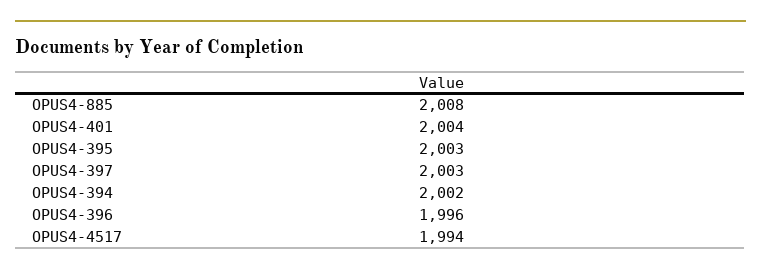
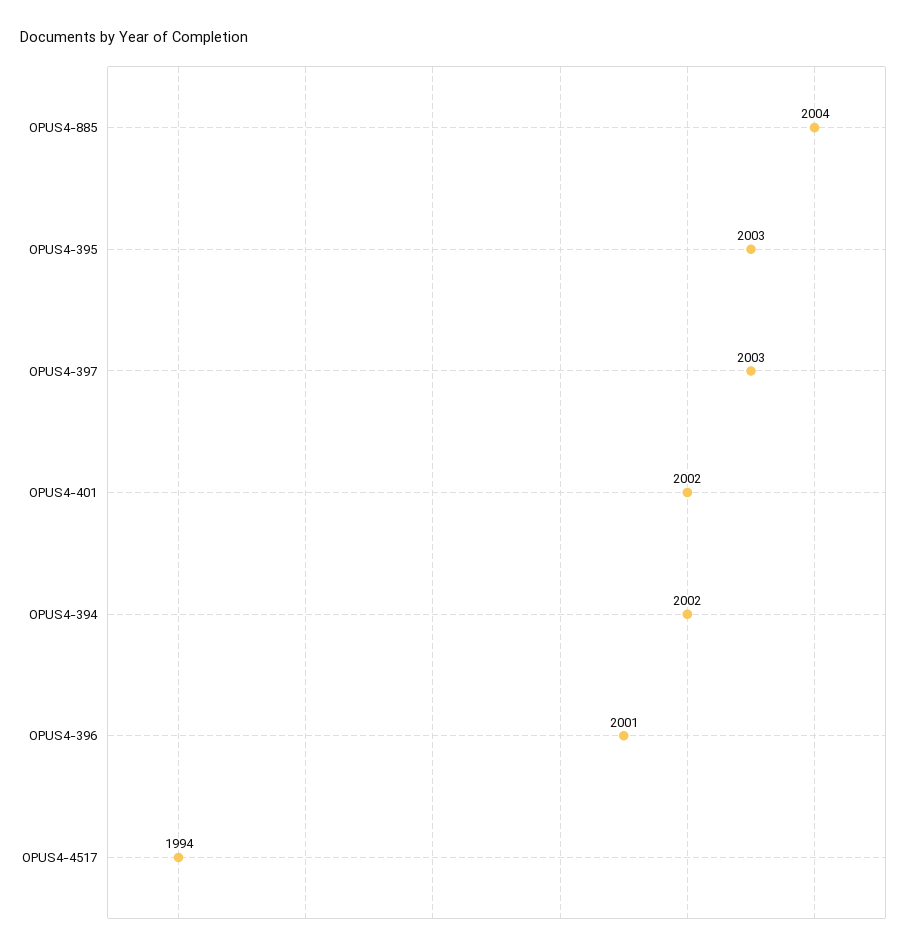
OPUS4-885: 2008 -> 2004
OPUS4-401: 2004 -> 2002
OPUS4-396: 1996 -> 2001

